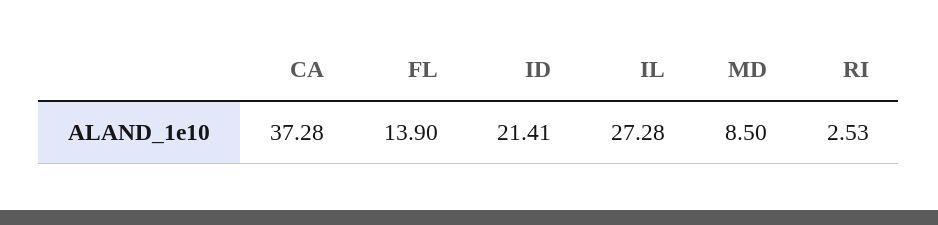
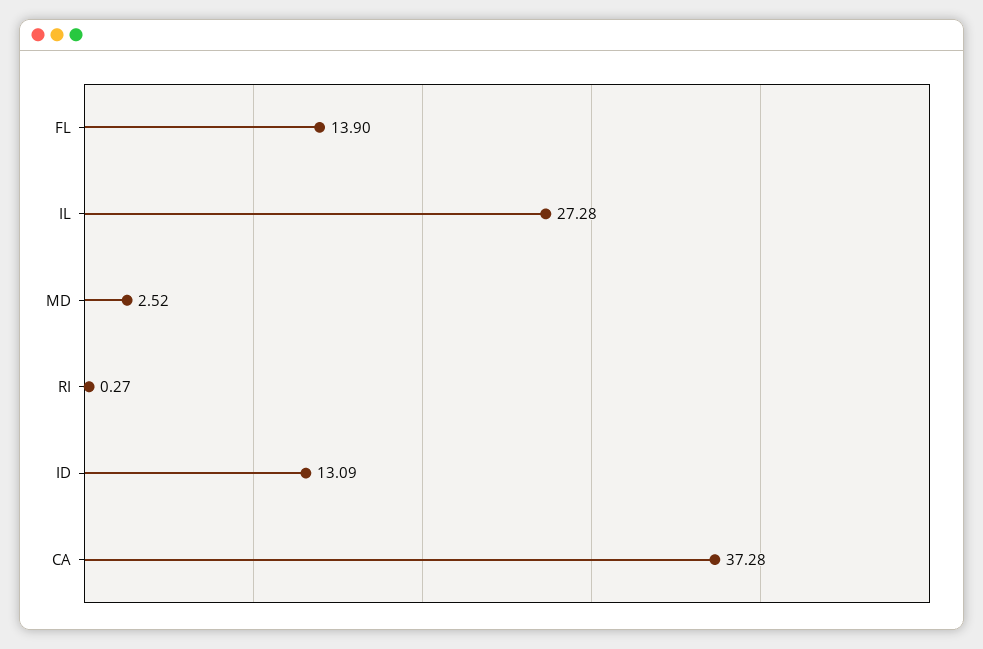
ID: 21.41 -> 13.09
MD: 8.5 -> 2.52
RI: 2.53 -> 0.27

